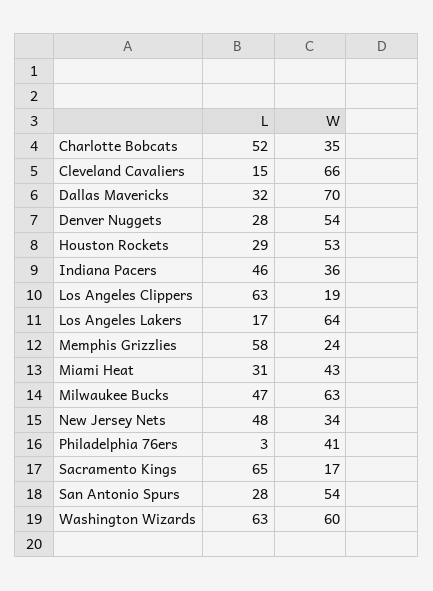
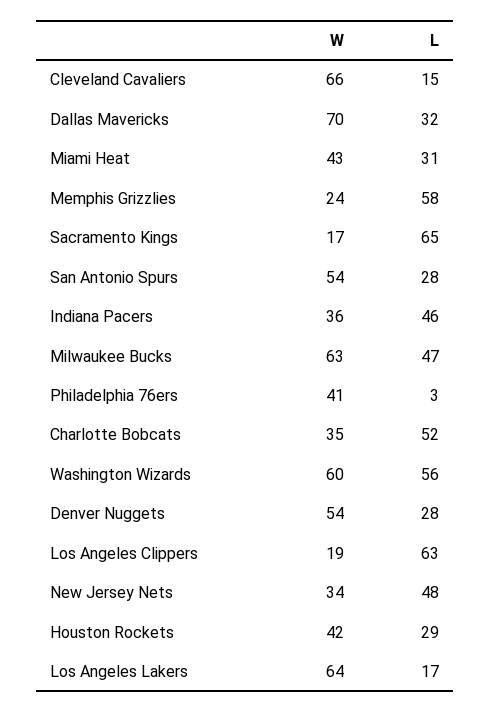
W, Houston Rockets: 53 -> 42
L, Washington Wizards: 63 -> 56

